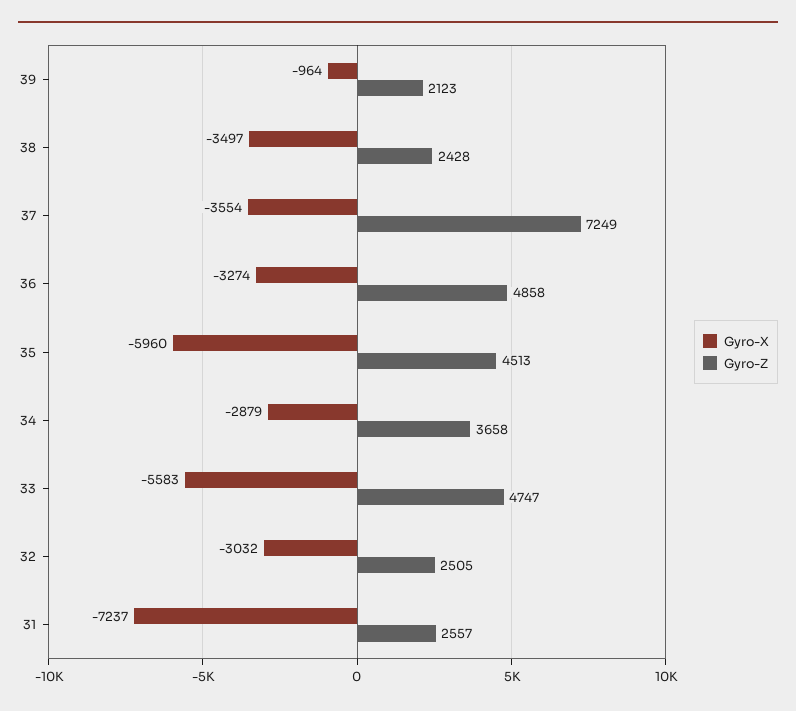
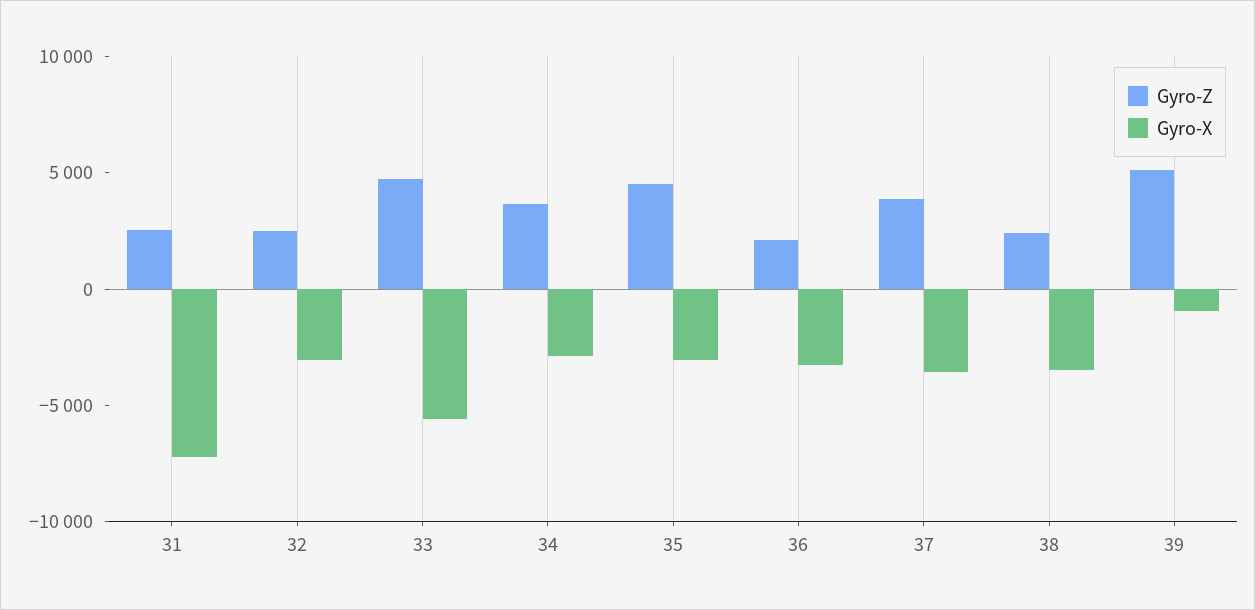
Gyro-Z, 39: 2123 -> 5000
Gyro-Z, 37: 7249 -> 4000
Gyro-Z, 36: 4858 -> 2000
Gyro-X, 35: -5960 -> -3000

